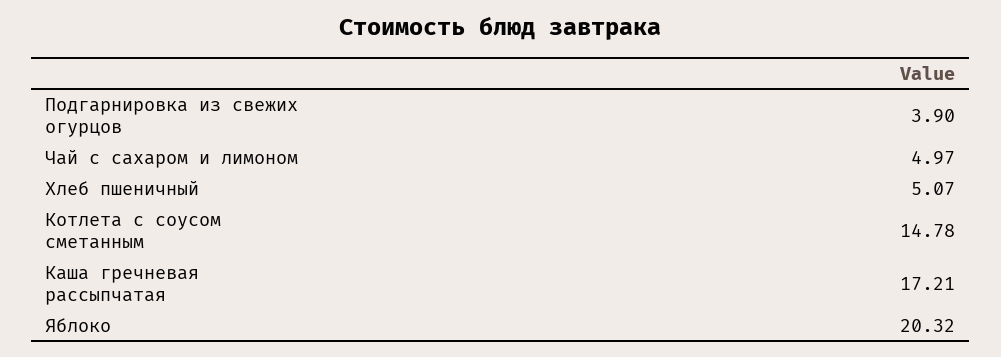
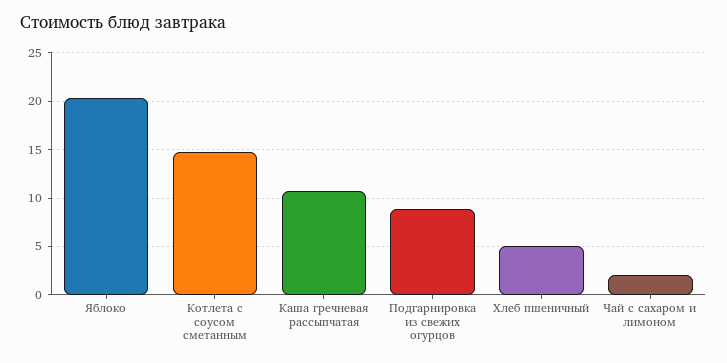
Подгарнировка из свежих огурцов: 3.9 -> 9
Чай с сахаром и лимоном: 4.97 -> 2
Каша гречневая рассыпчатая: 17.21 -> 11

